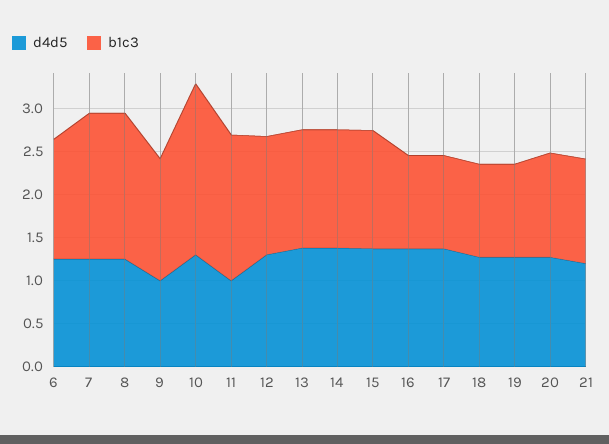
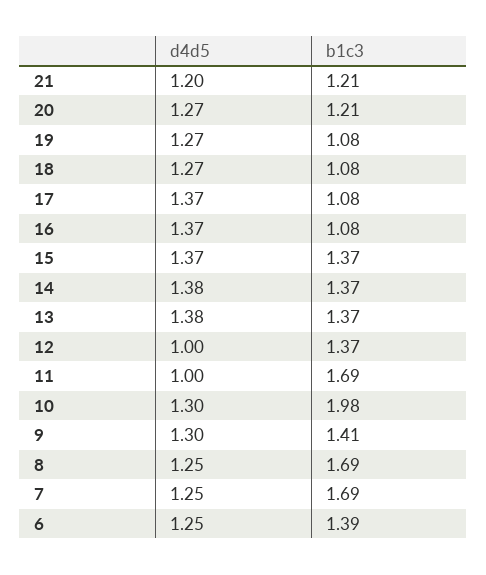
d4d5, 9: 1 -> 1.3
d4d5, 12: 1.3 -> 1

